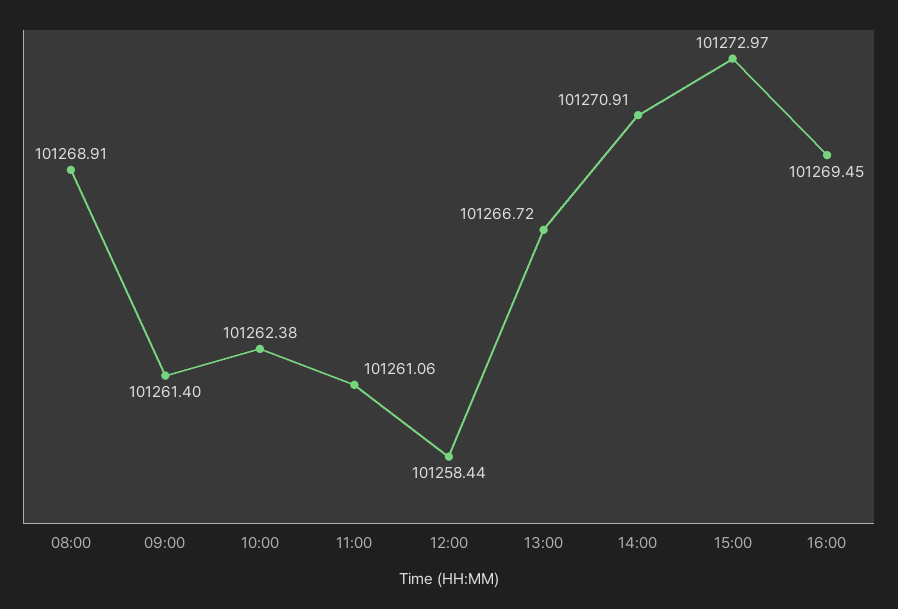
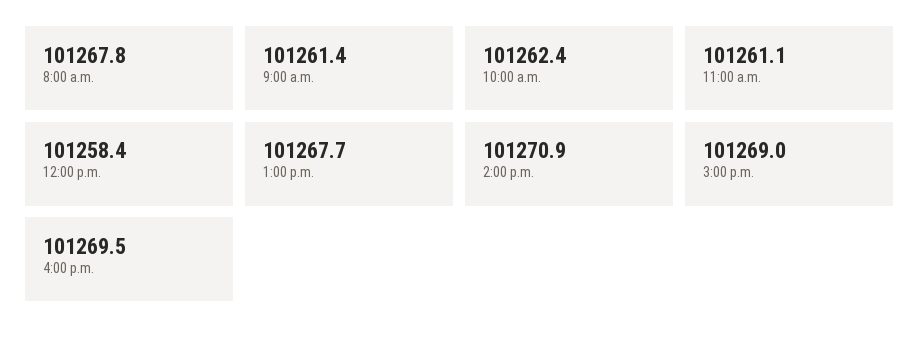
08:00: 101268.91 -> 101267.8
13:00: 101266.72 -> 101267.7
15:00: 101272.97 -> 101269

